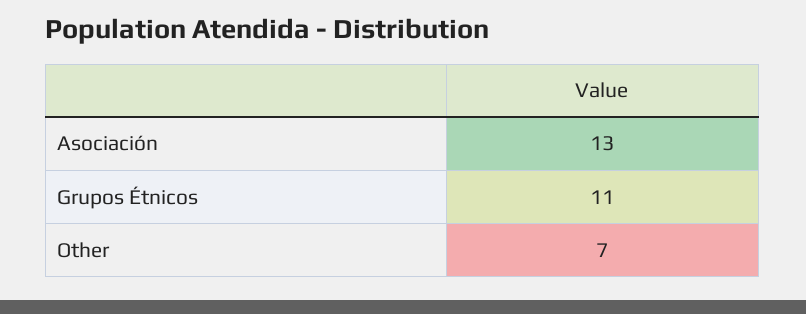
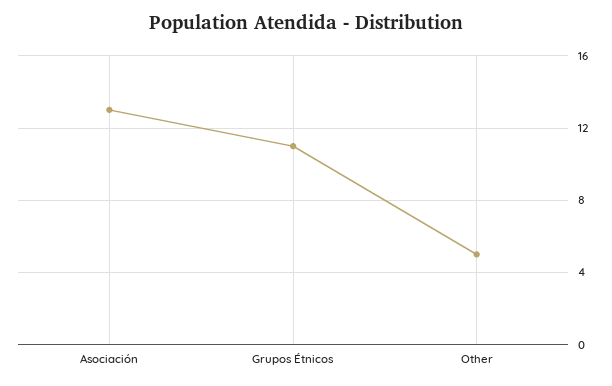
Other: 7 -> 5

